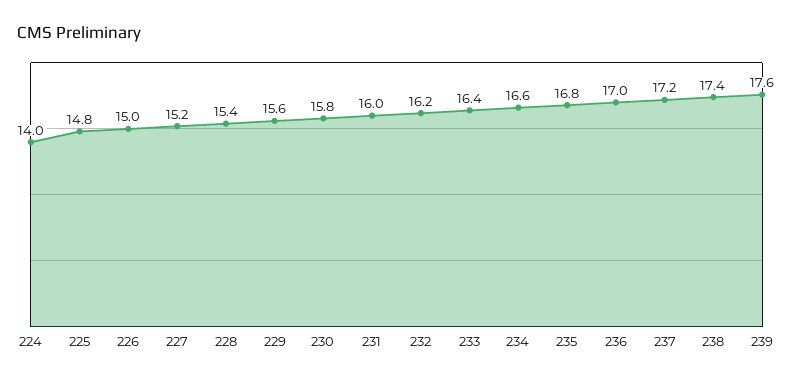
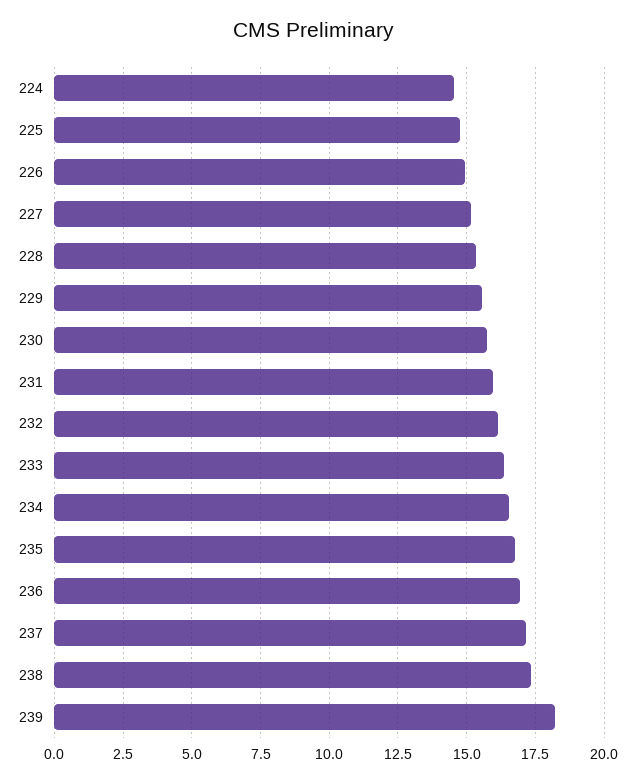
224: 14 -> 14.5
239: 17.6 -> 18.25

